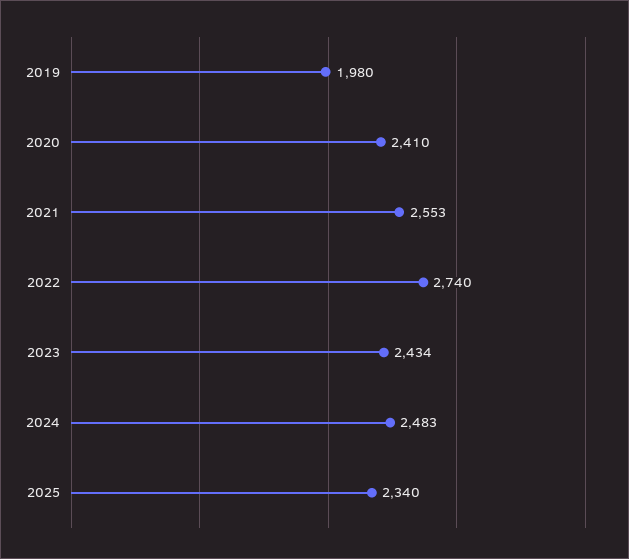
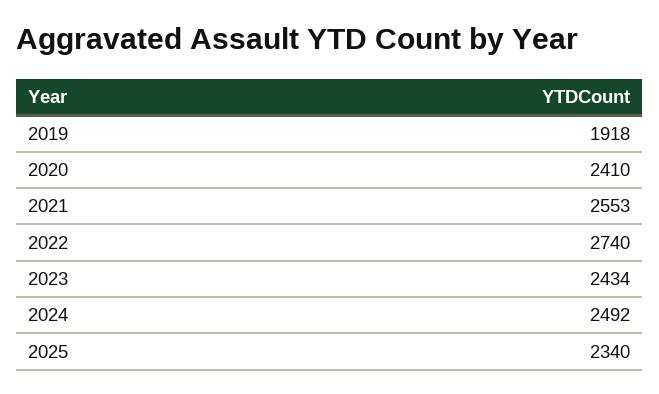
2019: 1980 -> 1918
2024: 2483 -> 2492

